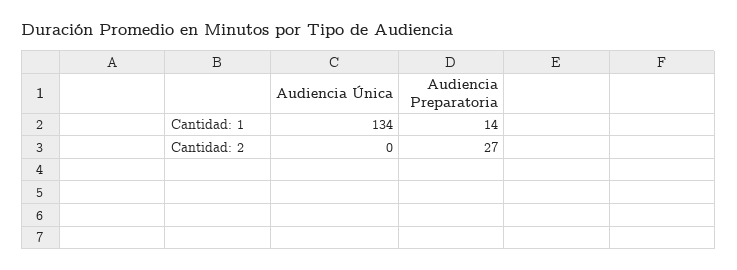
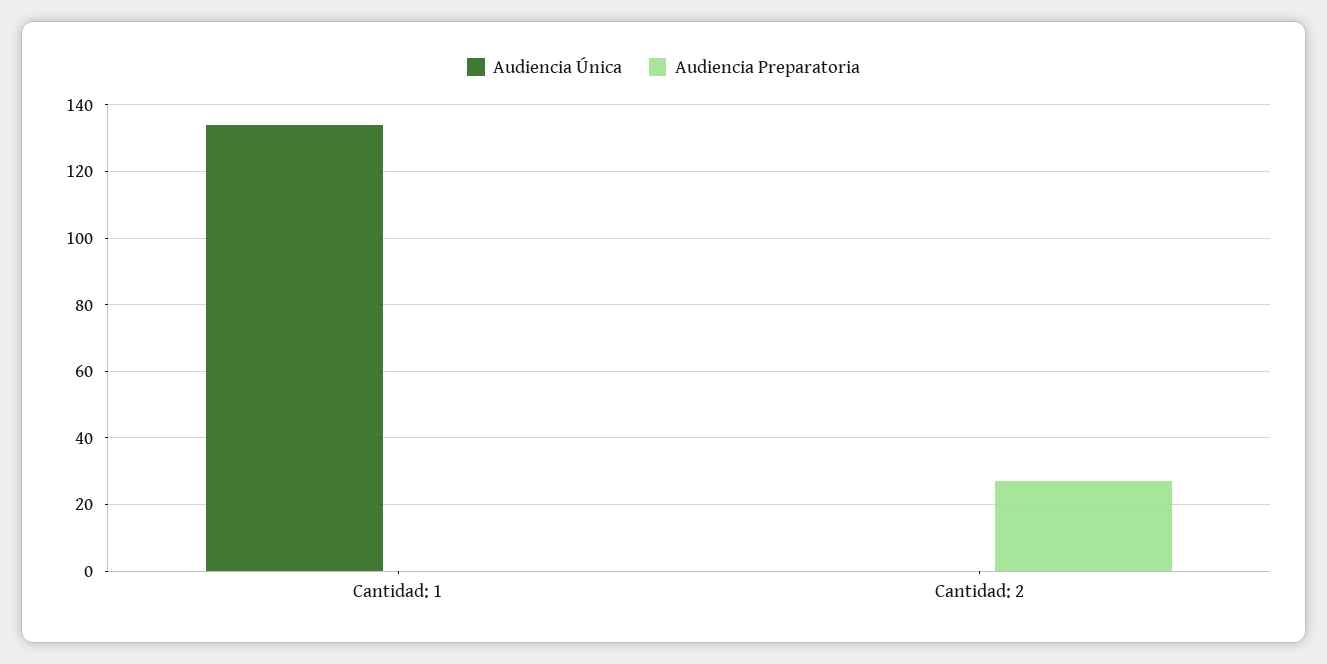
Audiencia Preparatoria, Cantidad: 1: 14 -> 0

